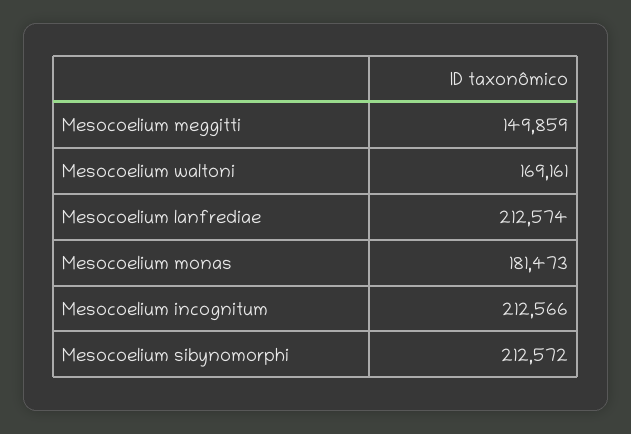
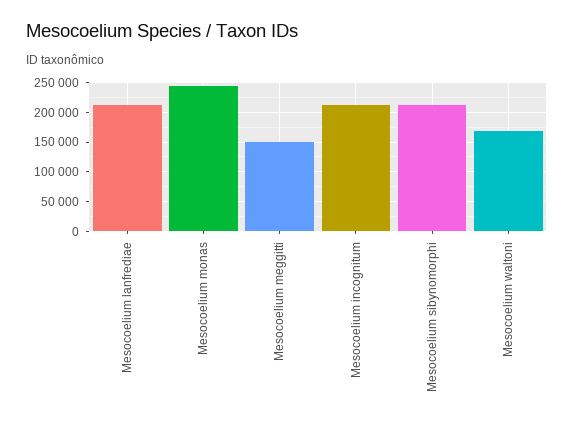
Mesocoelium monas: 181473 -> 250000

